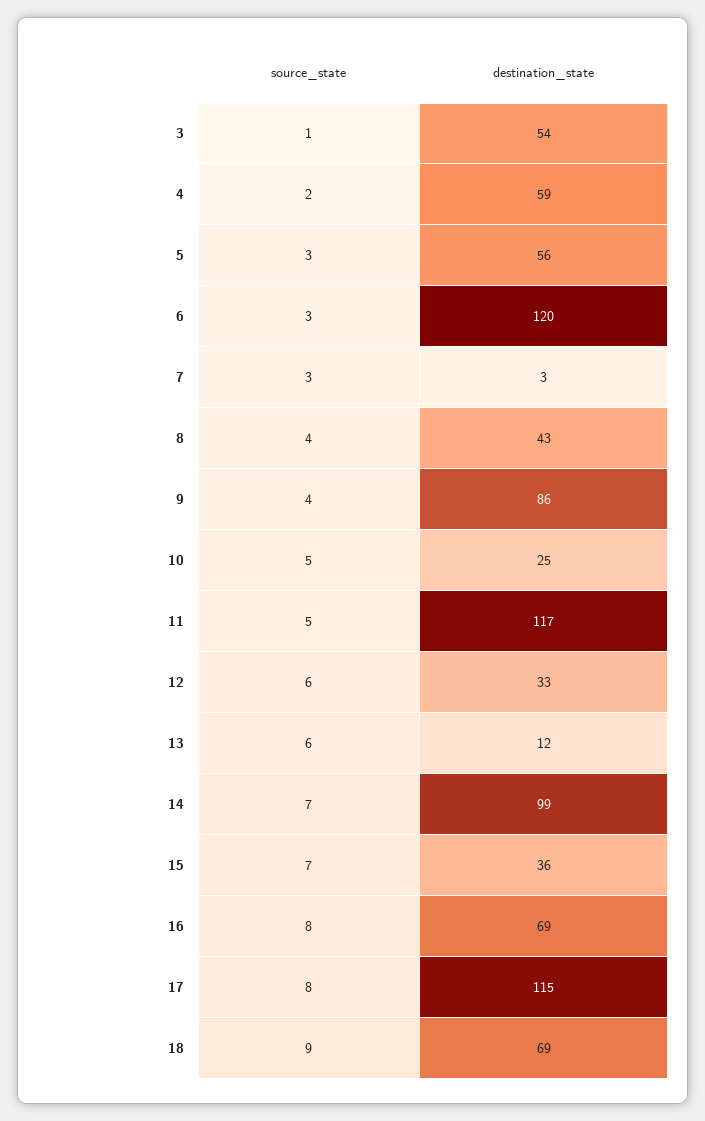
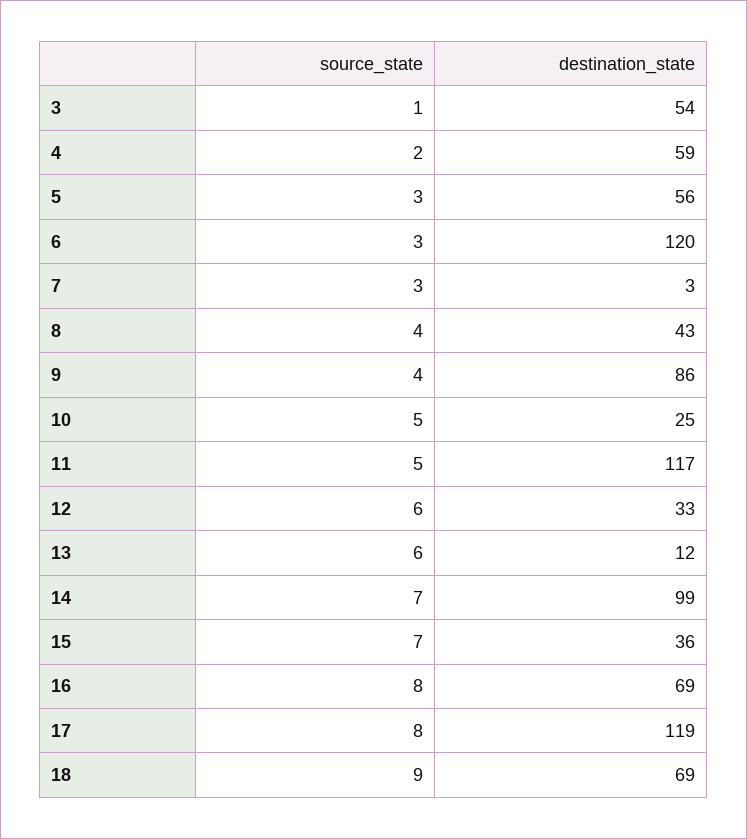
destination_state, 17: 115 -> 119

